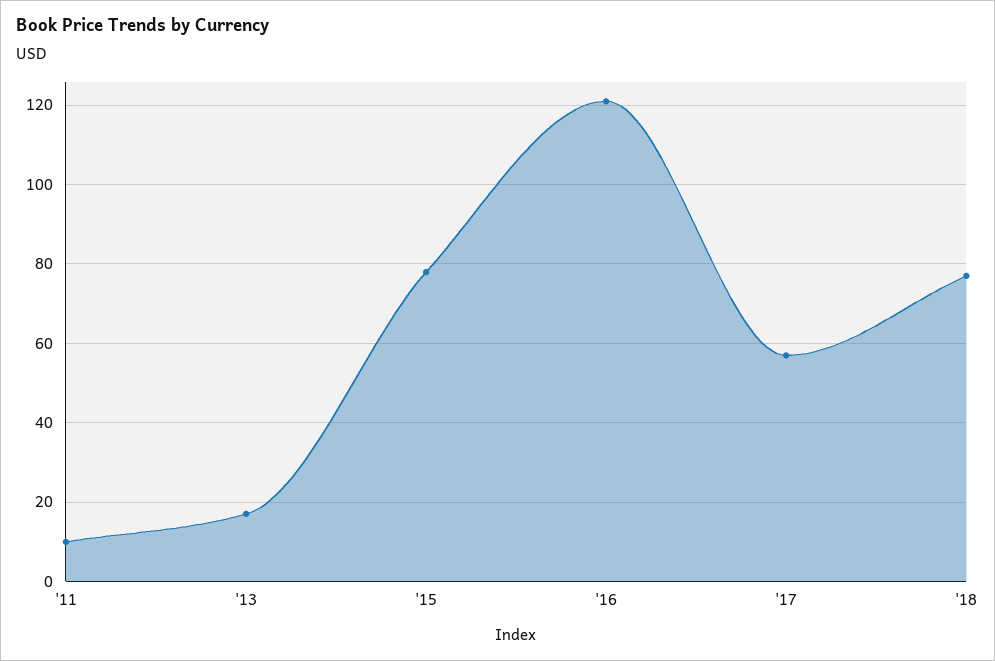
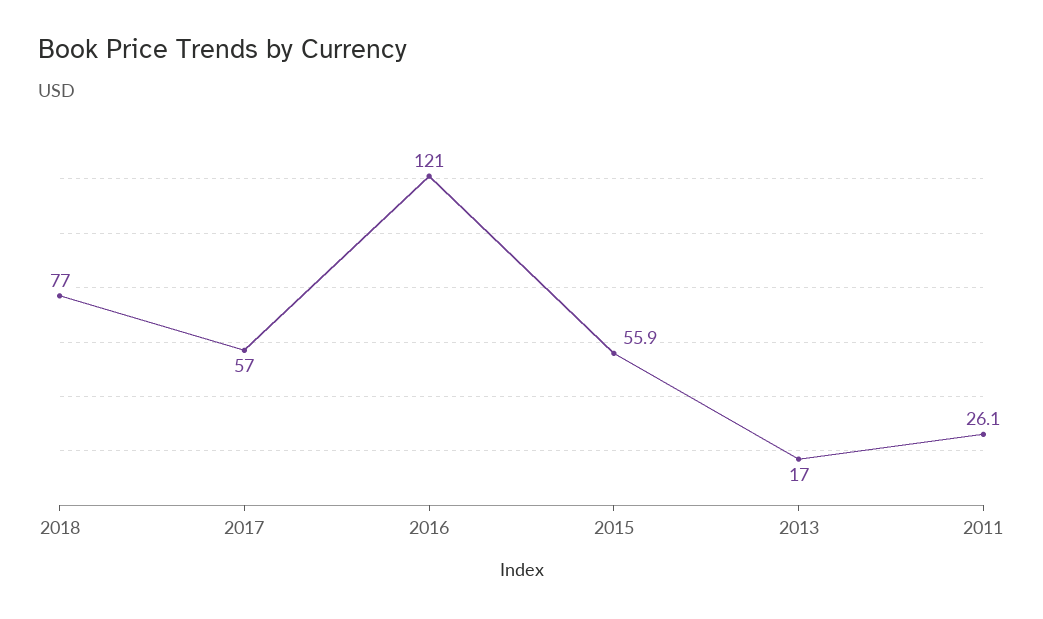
'11: 10 -> 26.1
'15: 78 -> 55.9

